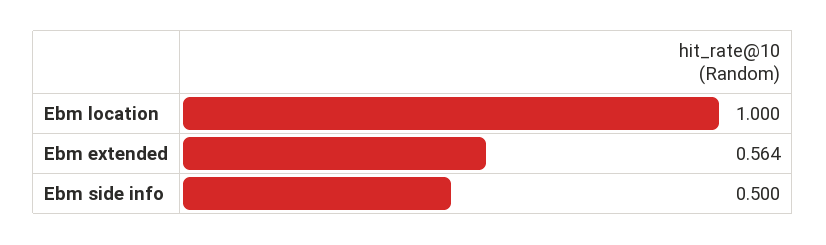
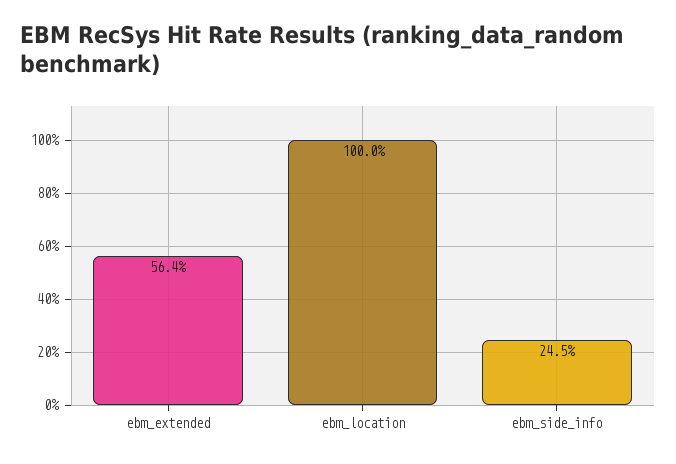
Ebm side info: 0.5 -> 0.245

